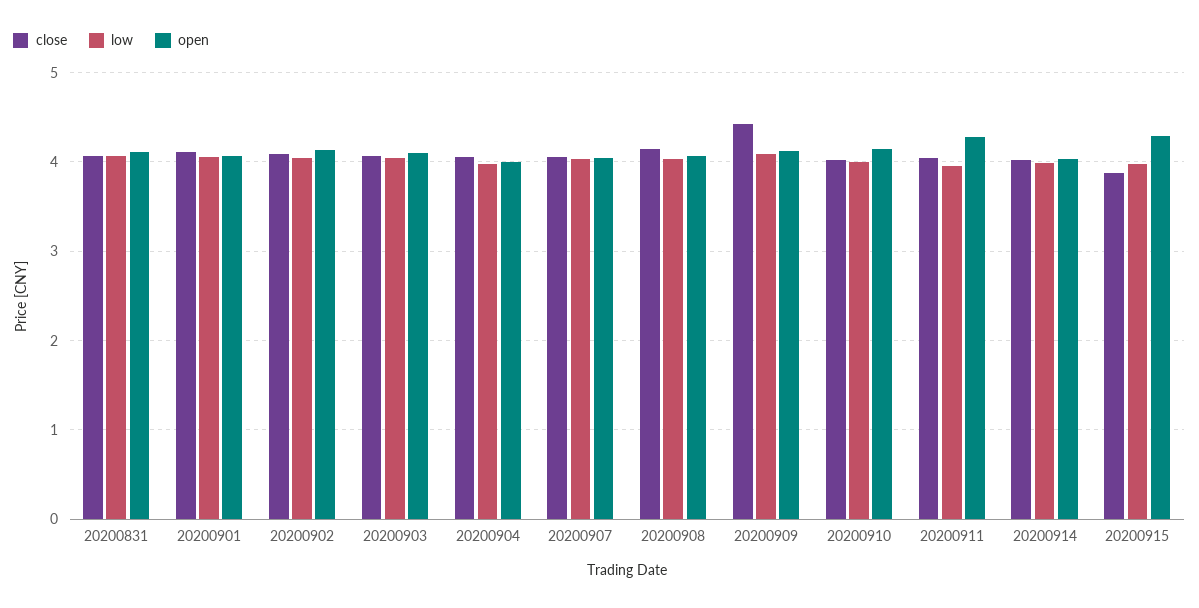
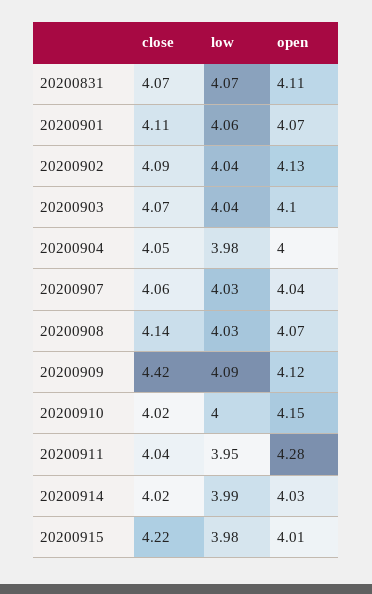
close, 20200915: 3.9 -> 4.22
open, 20200915: 4.3 -> 4.01

